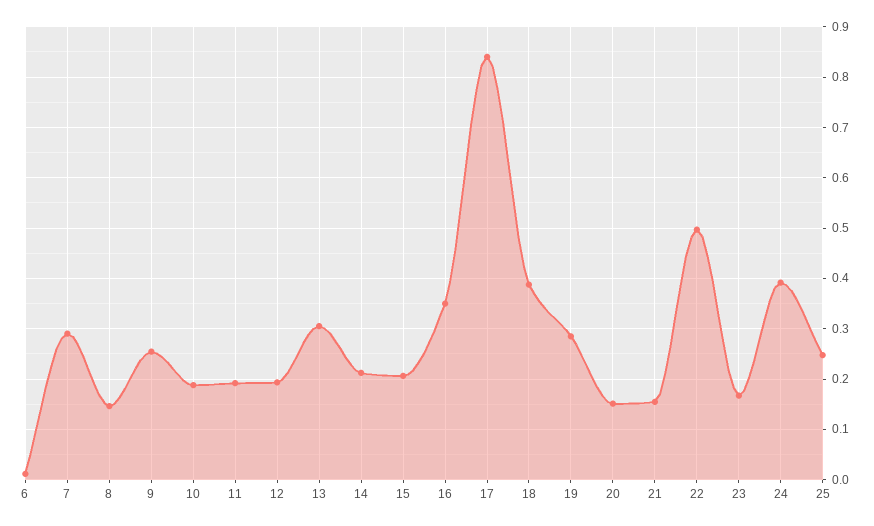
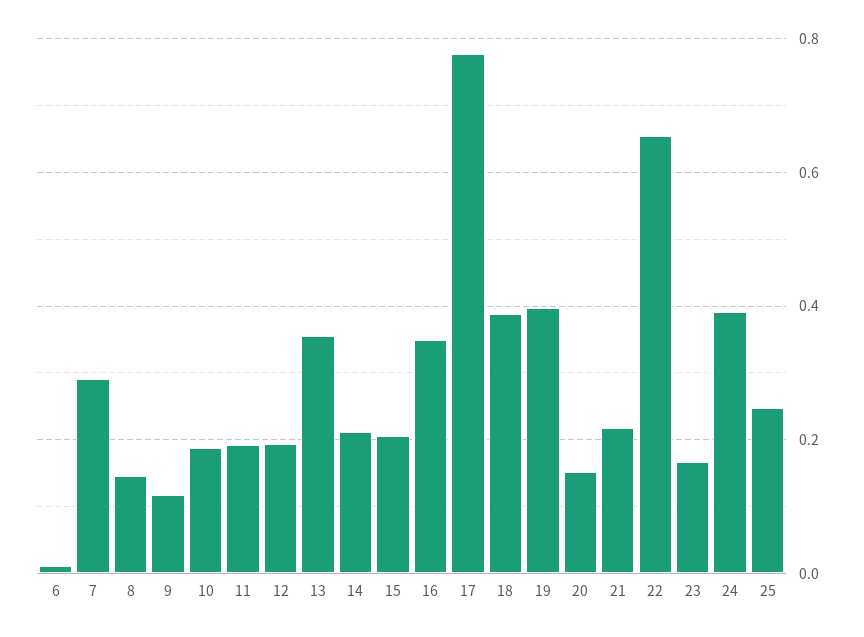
9: 0.26 -> 0.12
13: 0.3 -> 0.36
17: 0.84 -> 0.78
19: 0.28 -> 0.4
21: 0.16 -> 0.22
22: 0.5 -> 0.66

